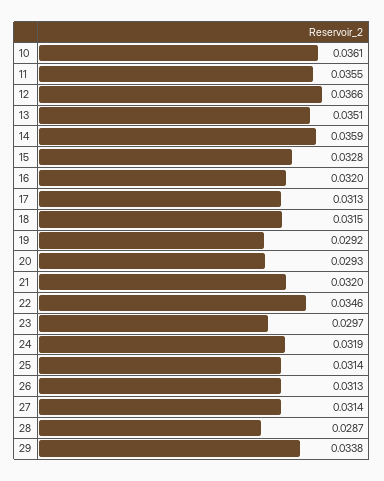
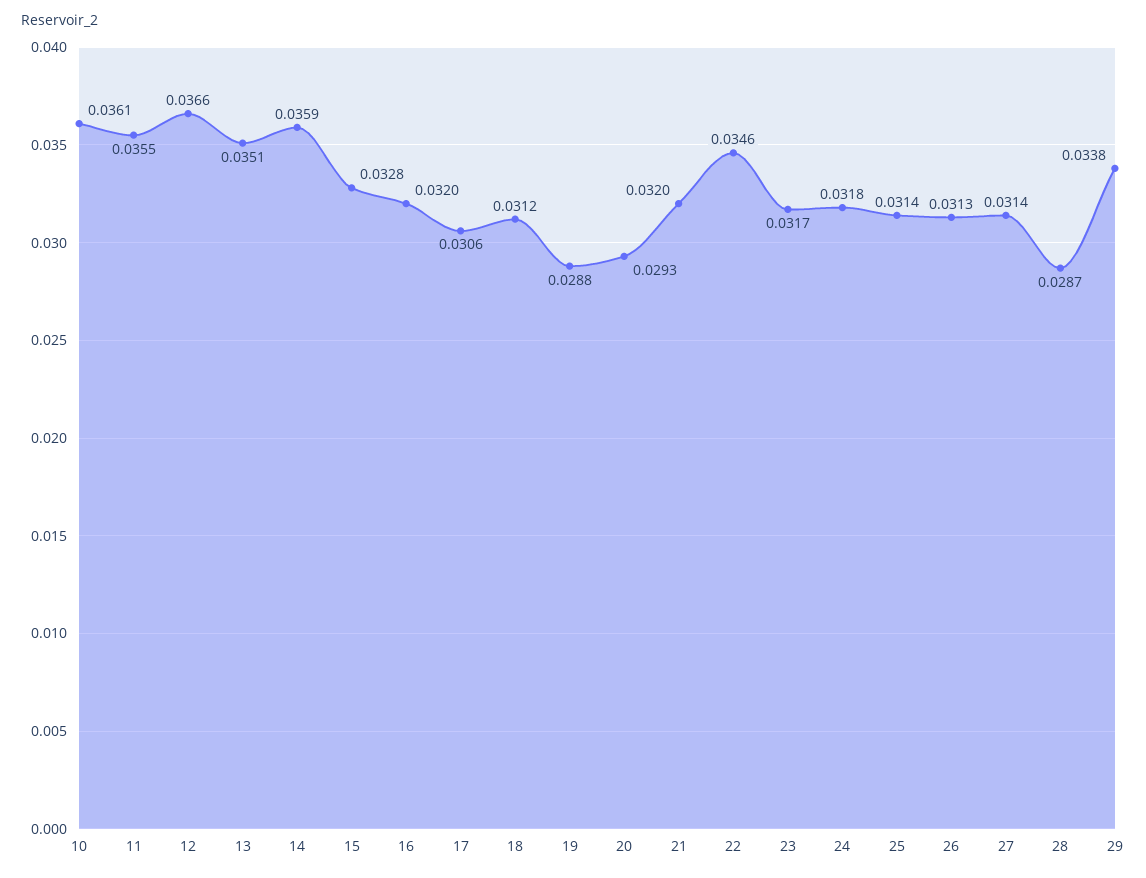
17: 0.0313 -> 0.0306
18: 0.0315 -> 0.0312
19: 0.0292 -> 0.0288
23: 0.0297 -> 0.0317
24: 0.0319 -> 0.0318

